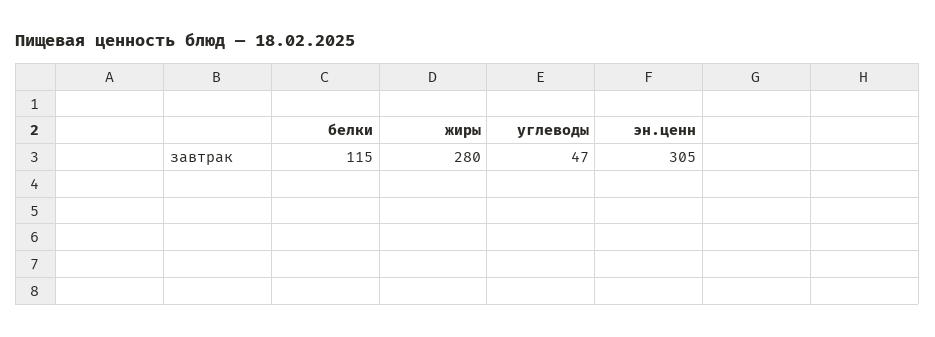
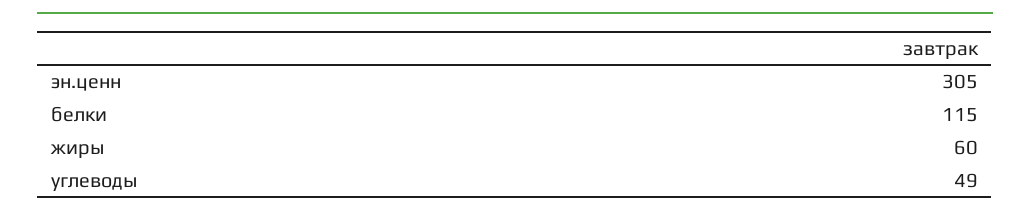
жиры: 280 -> 60
углеводы: 47 -> 49

